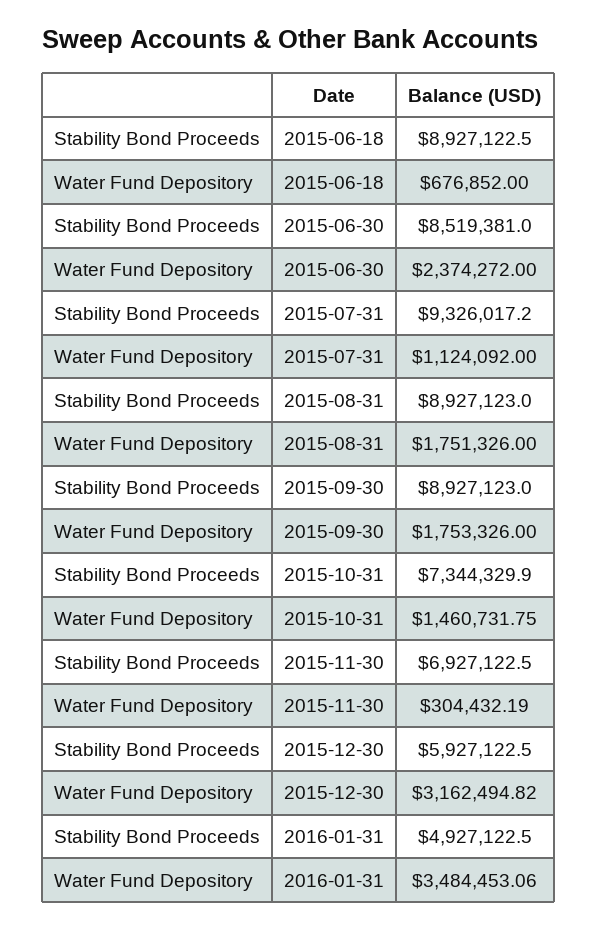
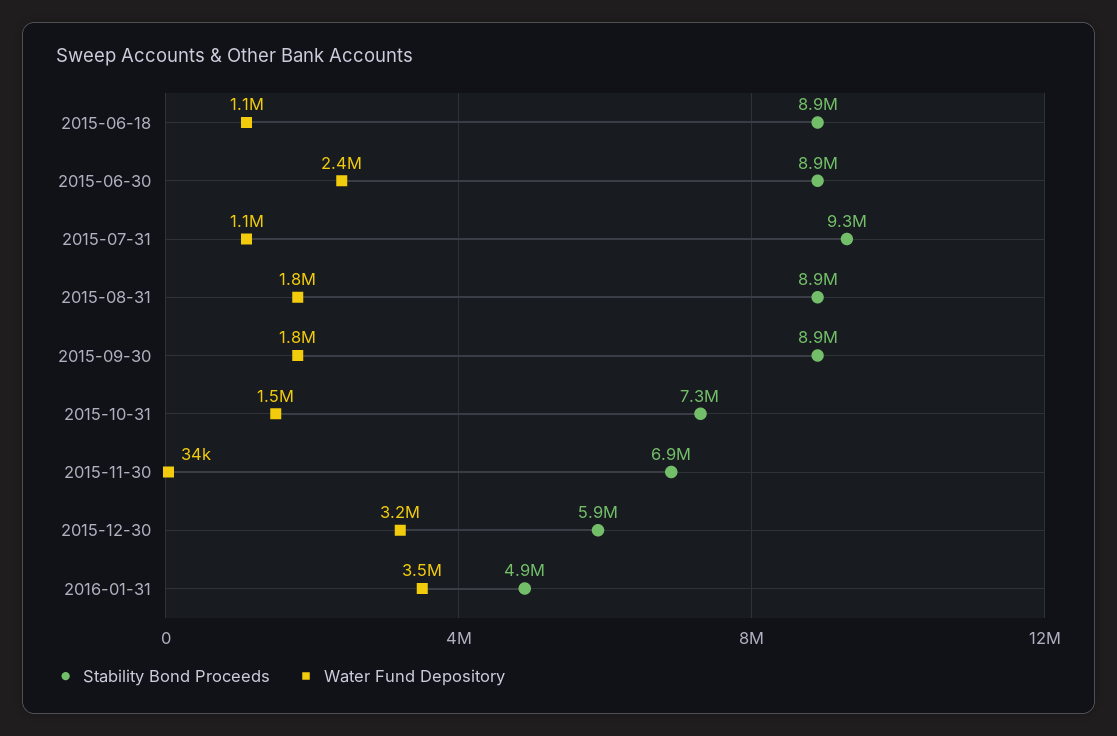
Water Fund Depository, 2015-06-18: 676852 -> 1100000
Stability Bond Proceeds, 2015-06-30: 8519381 -> 8900000
Water Fund Depository, 2015-11-30: 304432.19 -> 34000

